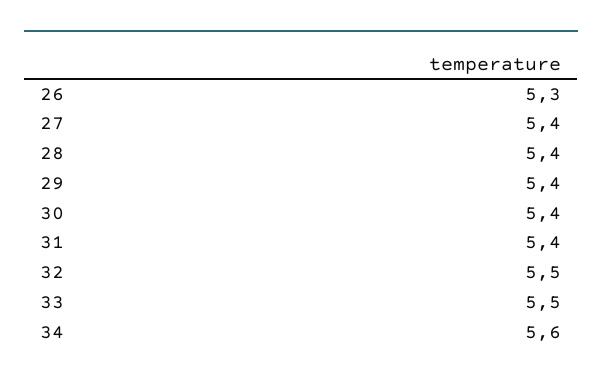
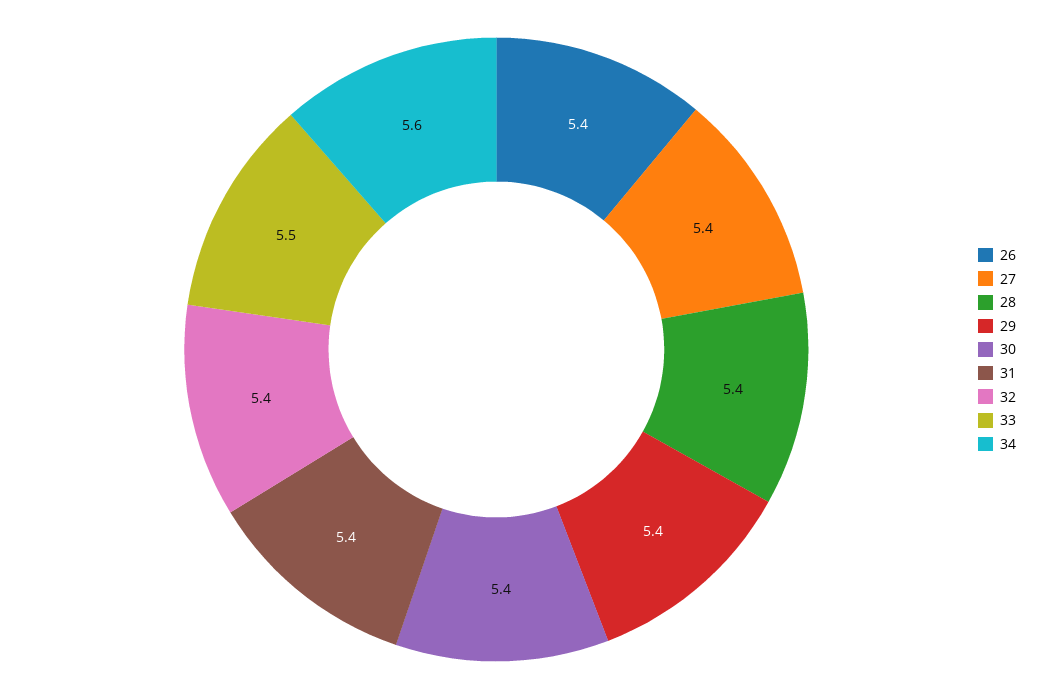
26: 5.3 -> 5.4
32: 5.5 -> 5.4

